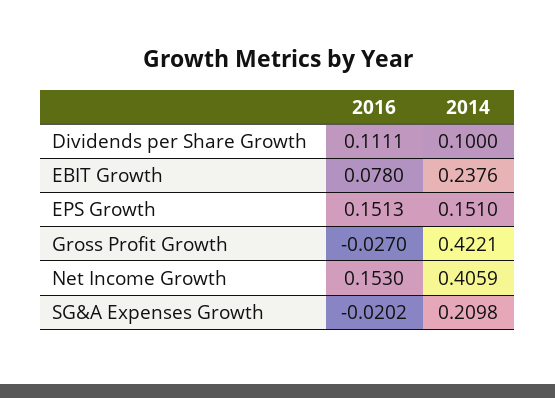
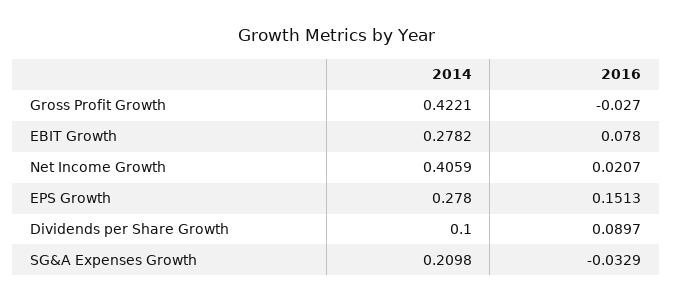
2016, Dividends per Share Growth: 0.1111 -> 0.0897
2014, EBIT Growth: 0.2376 -> 0.2782
2014, EPS Growth: 0.151 -> 0.278
2016, Net Income Growth: 0.153 -> 0.0207
2016, SG&A Expenses Growth: -0.0202 -> -0.0329

